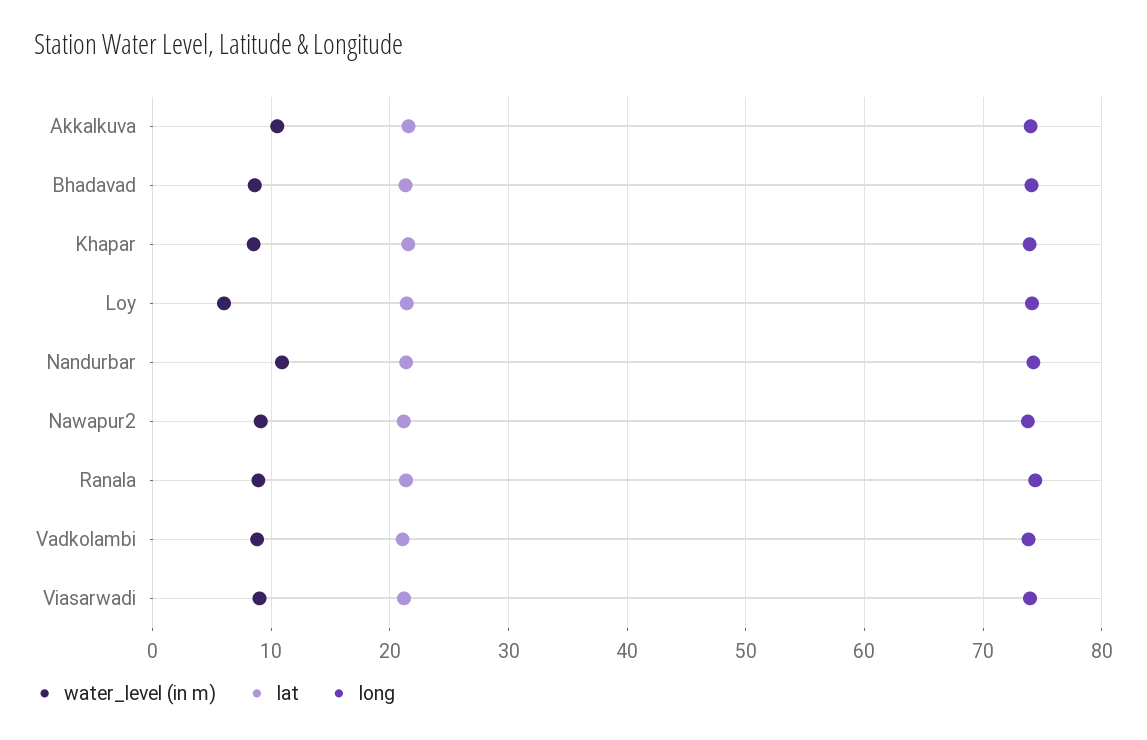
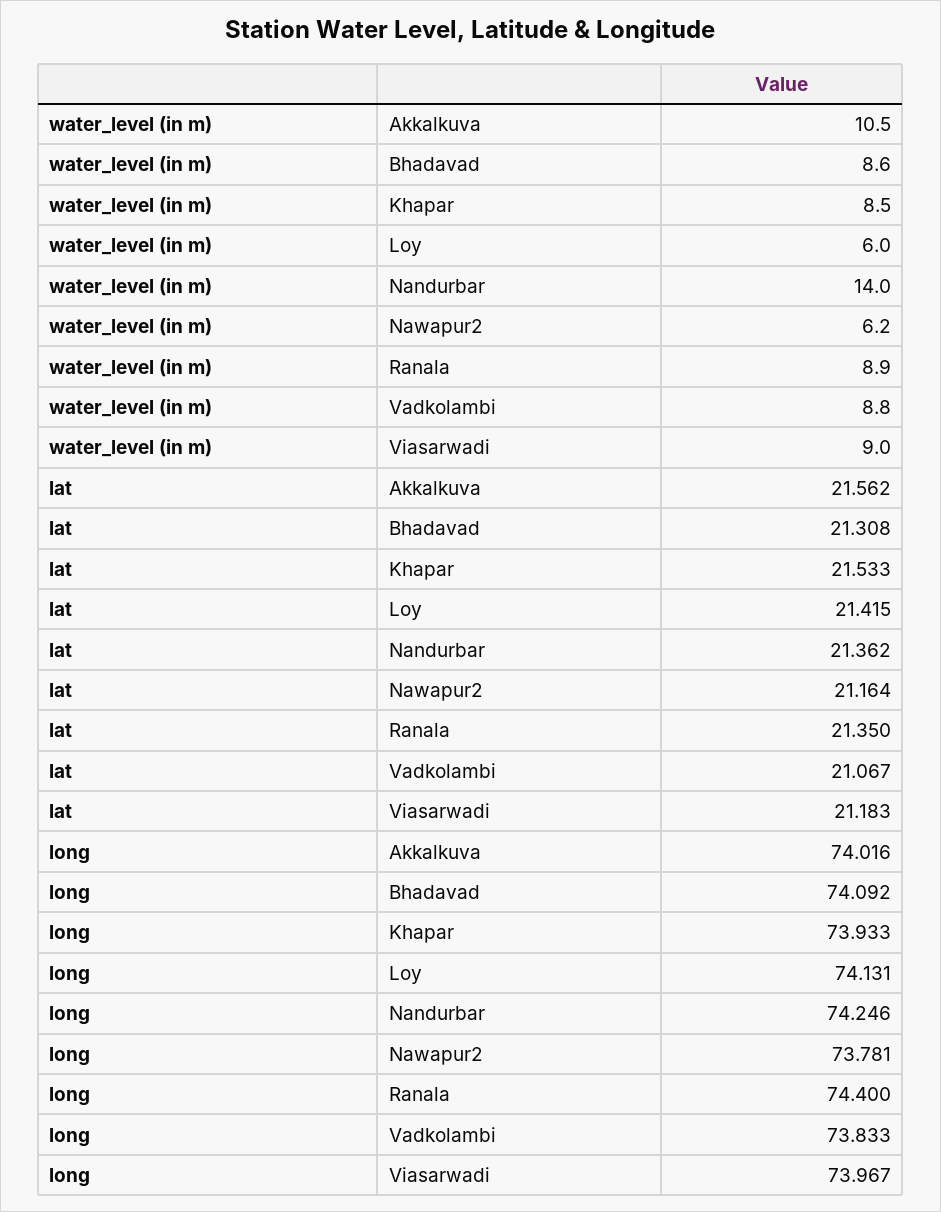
water_level (in m), Nandurbar: 11 -> 14
water_level (in m), Nawapur2: 9 -> 6.2

